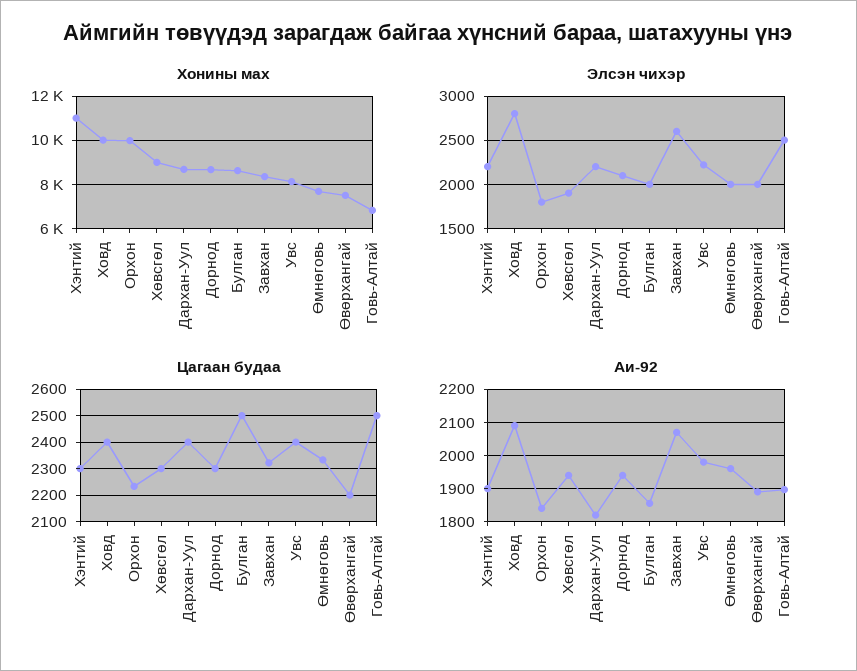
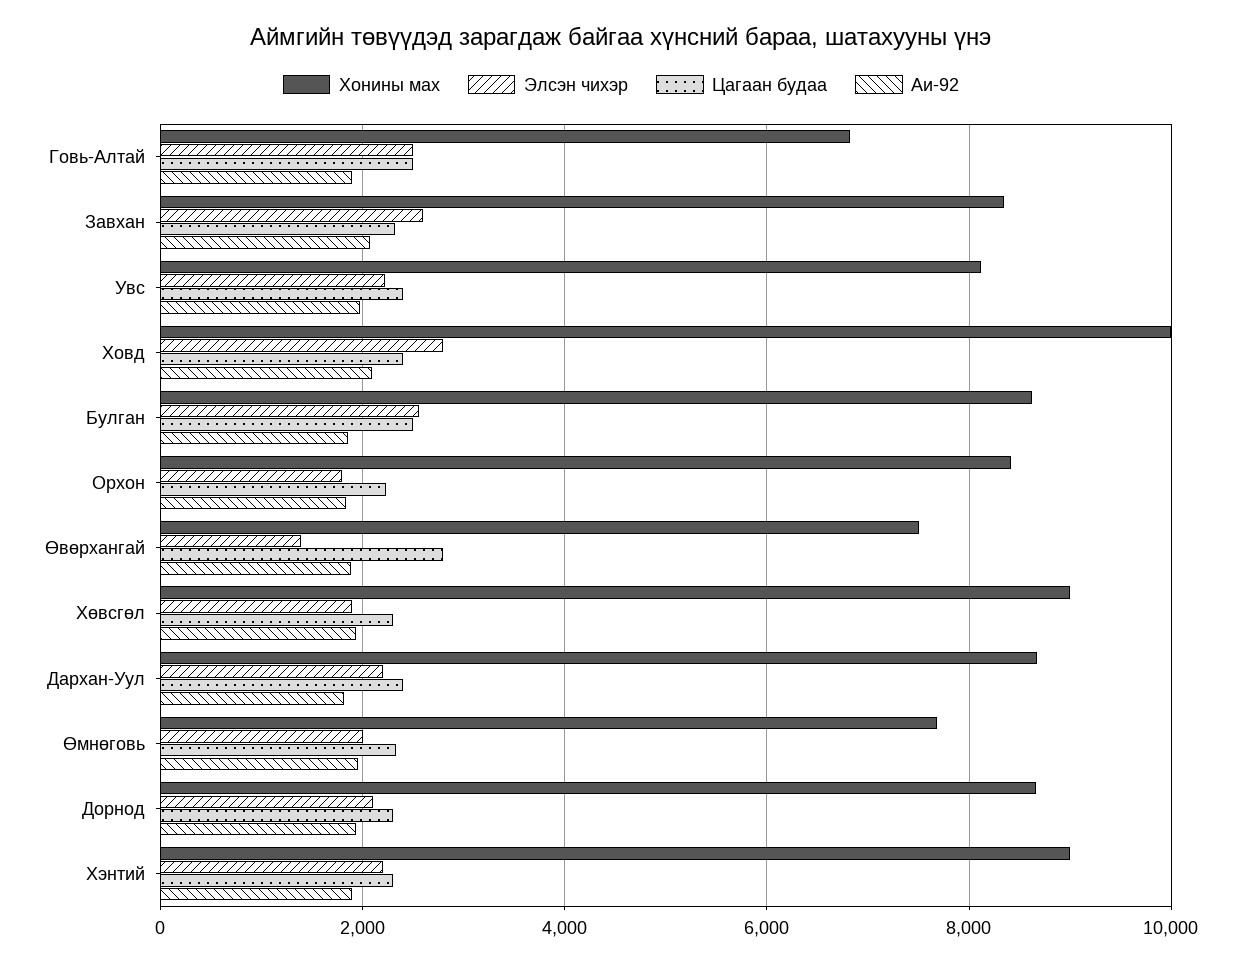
Хонины мах, Хэнтий: 11000 -> 9000
Хонины мах, Орхон: 10000 -> 8400
Элсэн чихэр, Булган: 2000 -> 2600
Элсэн чихэр, Өвөрхангай: 2000 -> 1400
Цагаан будаа, Өвөрхангай: 2200 -> 2800

